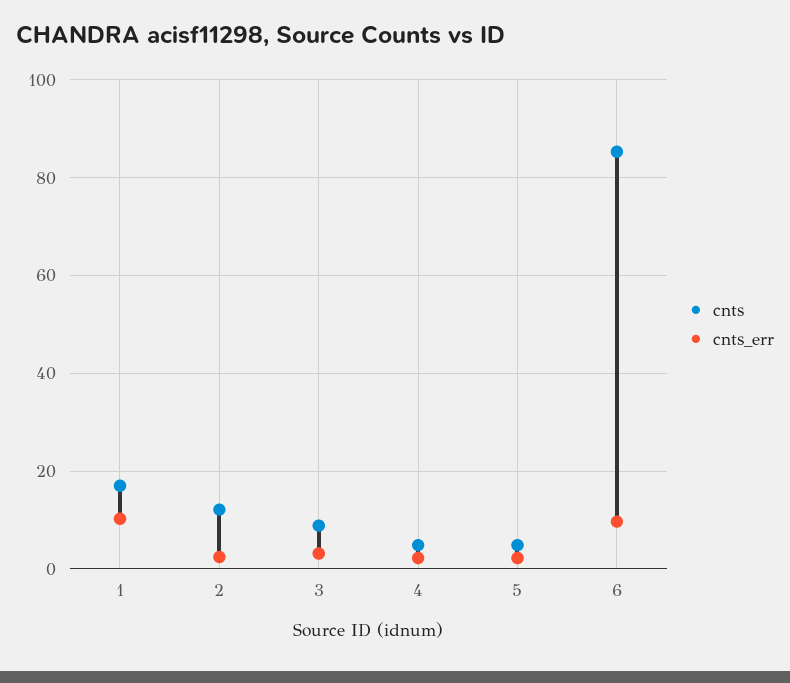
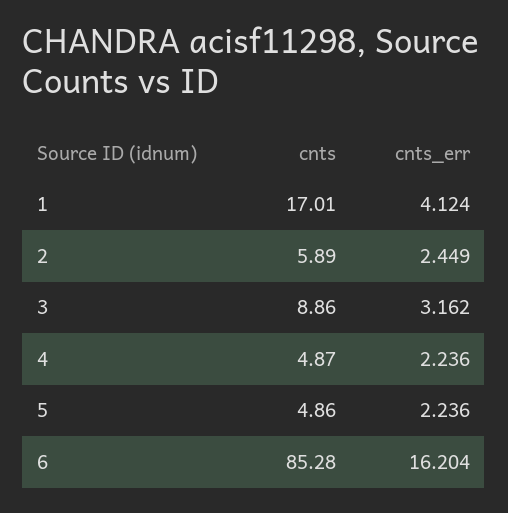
cnts_err, 1: 10 -> 4.124
cnts, 2: 12 -> 5.89
cnts_err, 6: 10 -> 16.204

